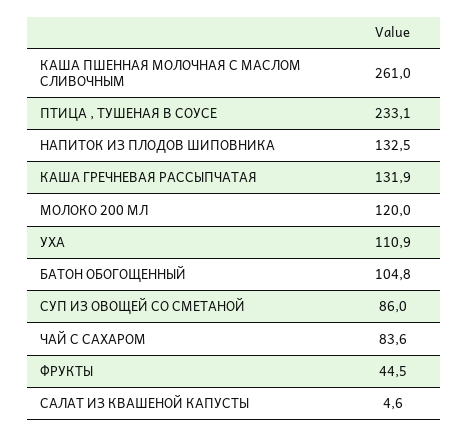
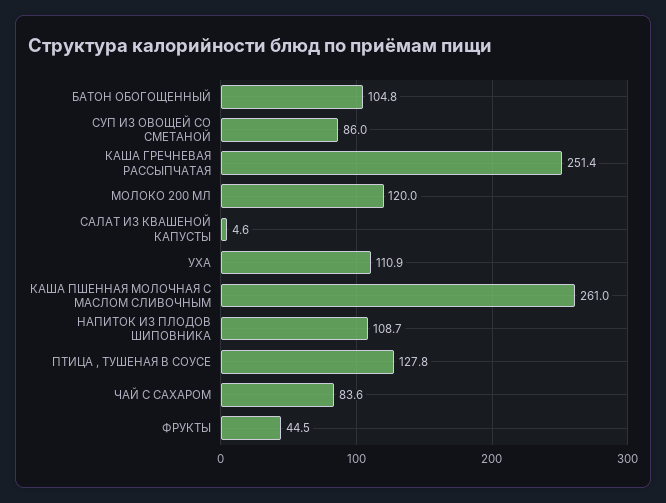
ПТИЦА , ТУШЕНАЯ В СОУСЕ: 233.1 -> 127.8
НАПИТОК ИЗ ПЛОДОВ ШИПОВНИКА: 132.5 -> 108.7
КАША ГРЕЧНЕВАЯ РАССЫПЧАТАЯ: 131.9 -> 251.4

